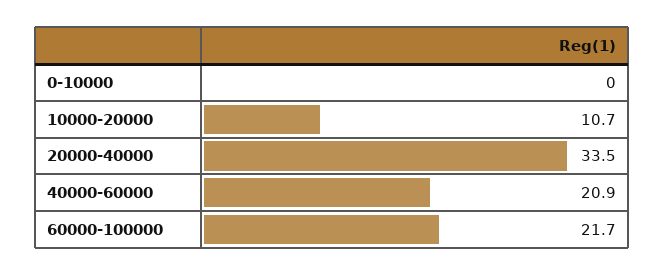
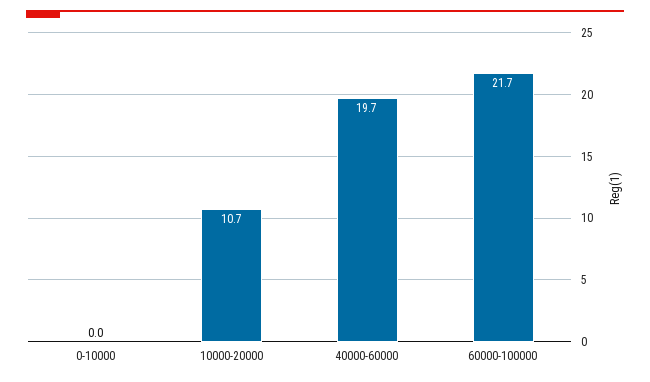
20000-40000: 33.5 -> none
40000-60000: 20.9 -> 19.7

